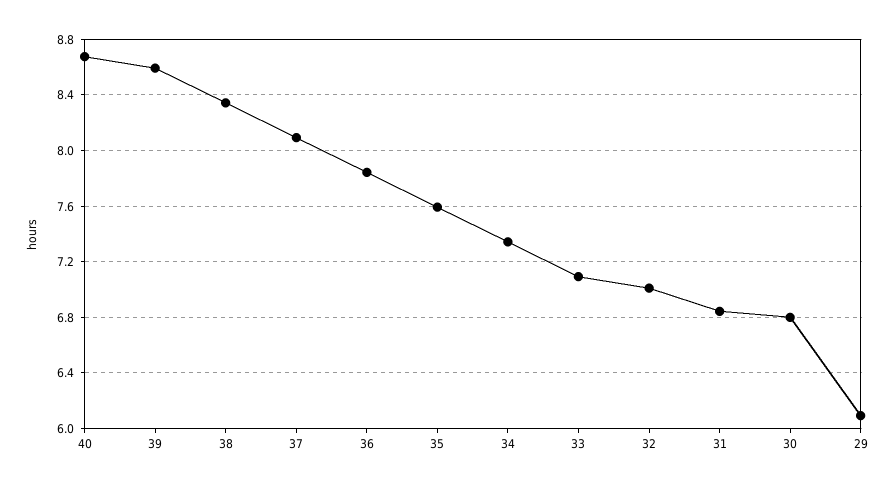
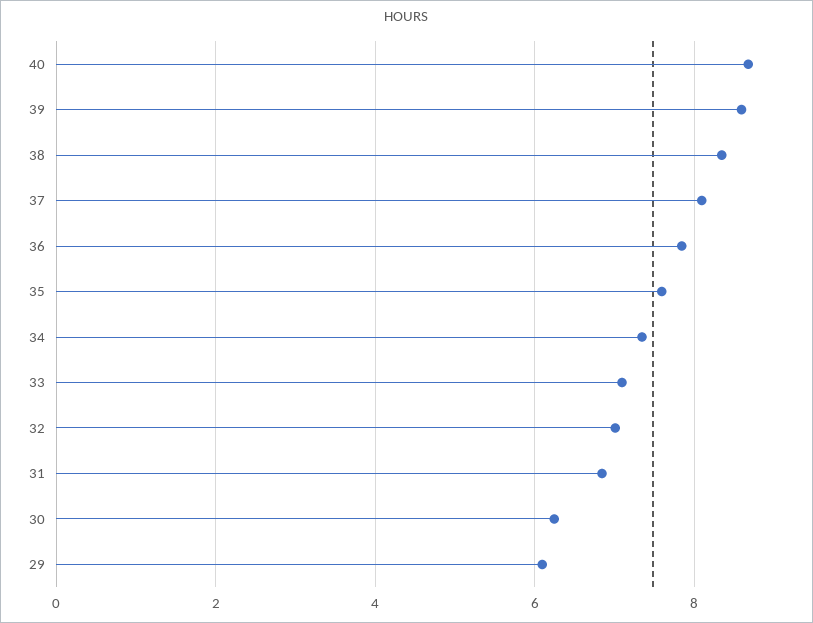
30: 6.8 -> 6.2

